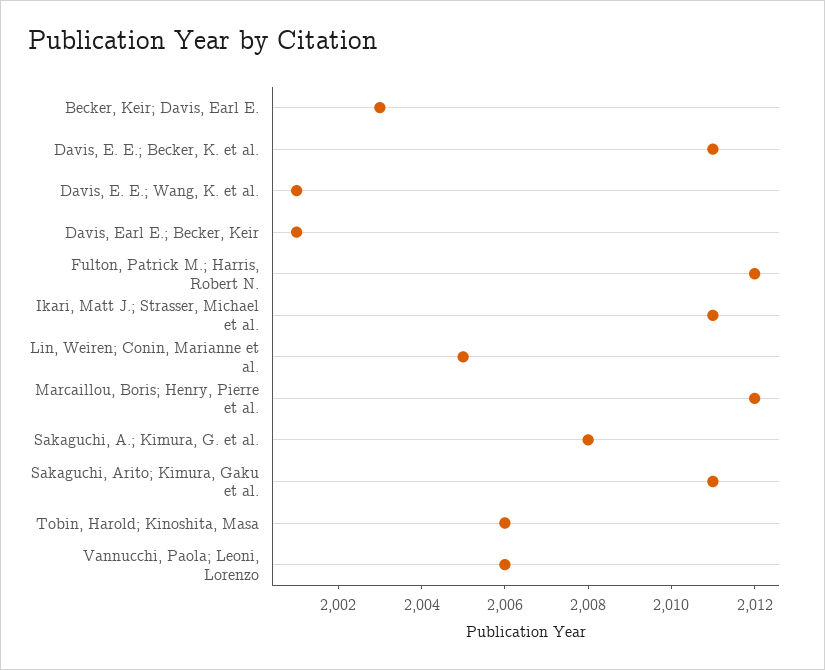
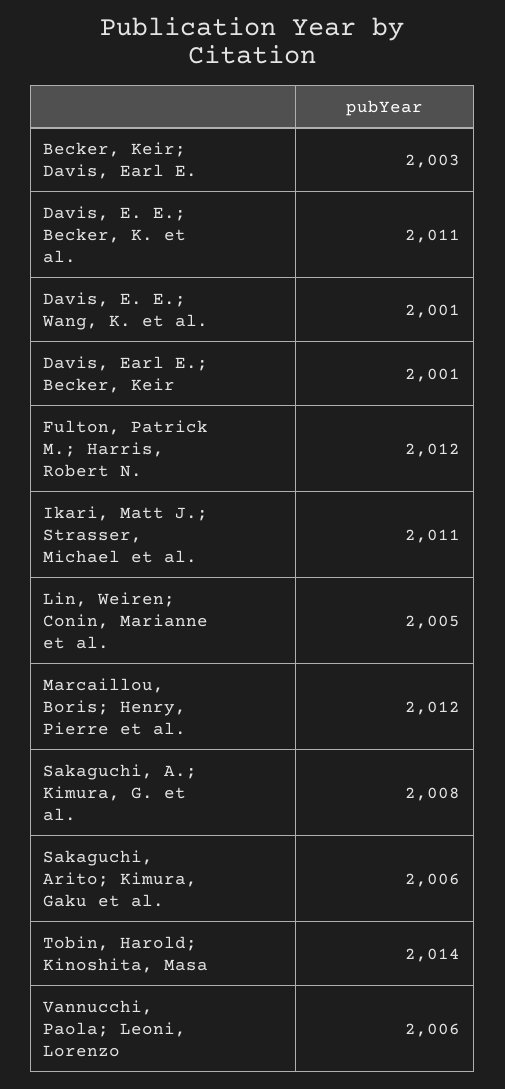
Sakaguchi, Arito; Kimura, Gaku et al.: 2011 -> 2006
Tobin, Harold; Kinoshita, Masa: 2006 -> 2014

